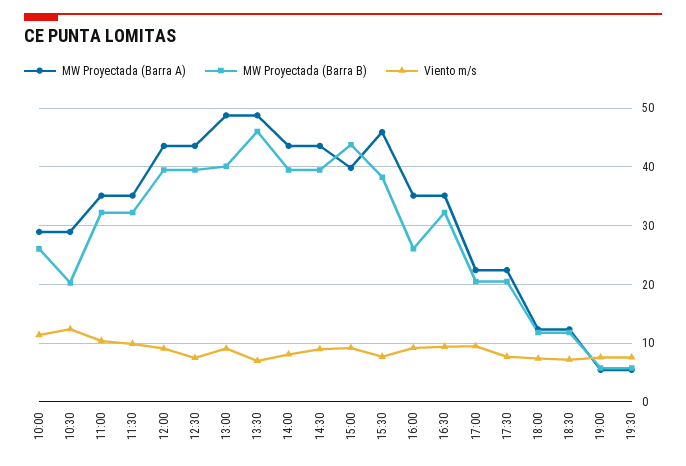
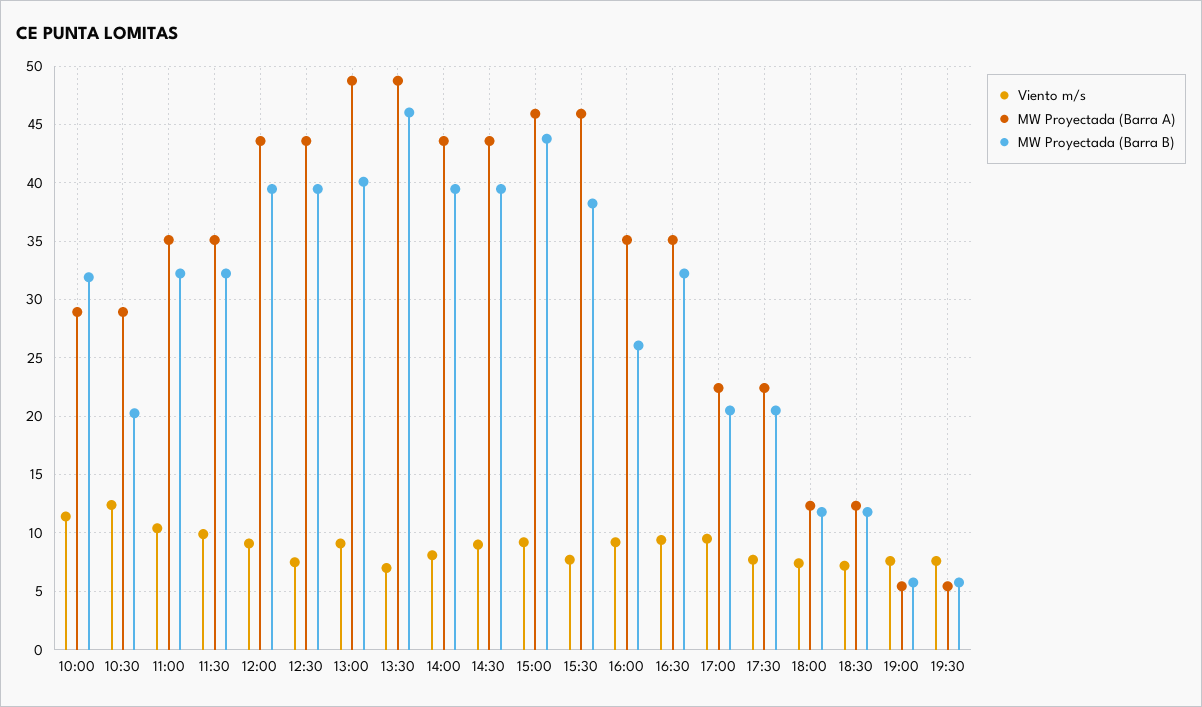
MW Proyectada (Barra B), 10:00: 26 -> 32
MW Proyectada (Barra A), 15:00: 40 -> 46

